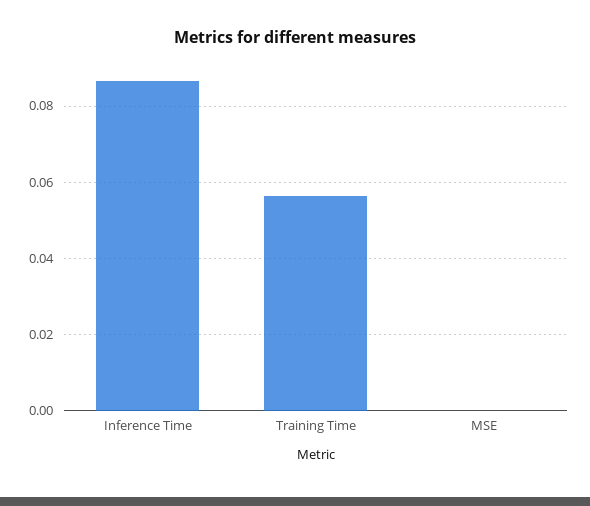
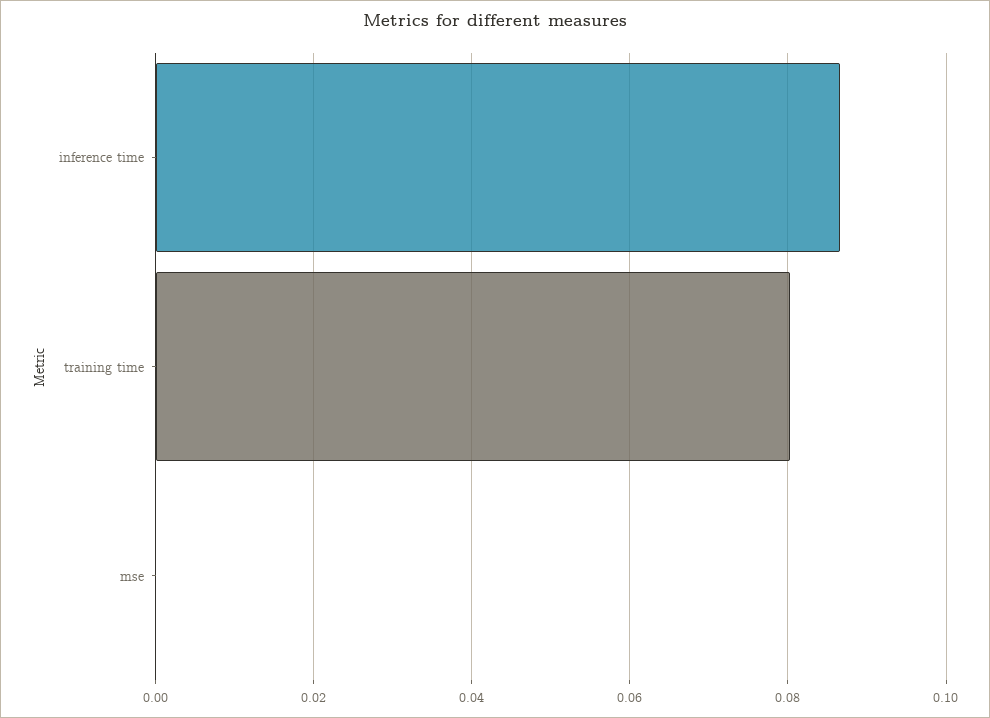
Training Time: 0.056 -> 0.08

